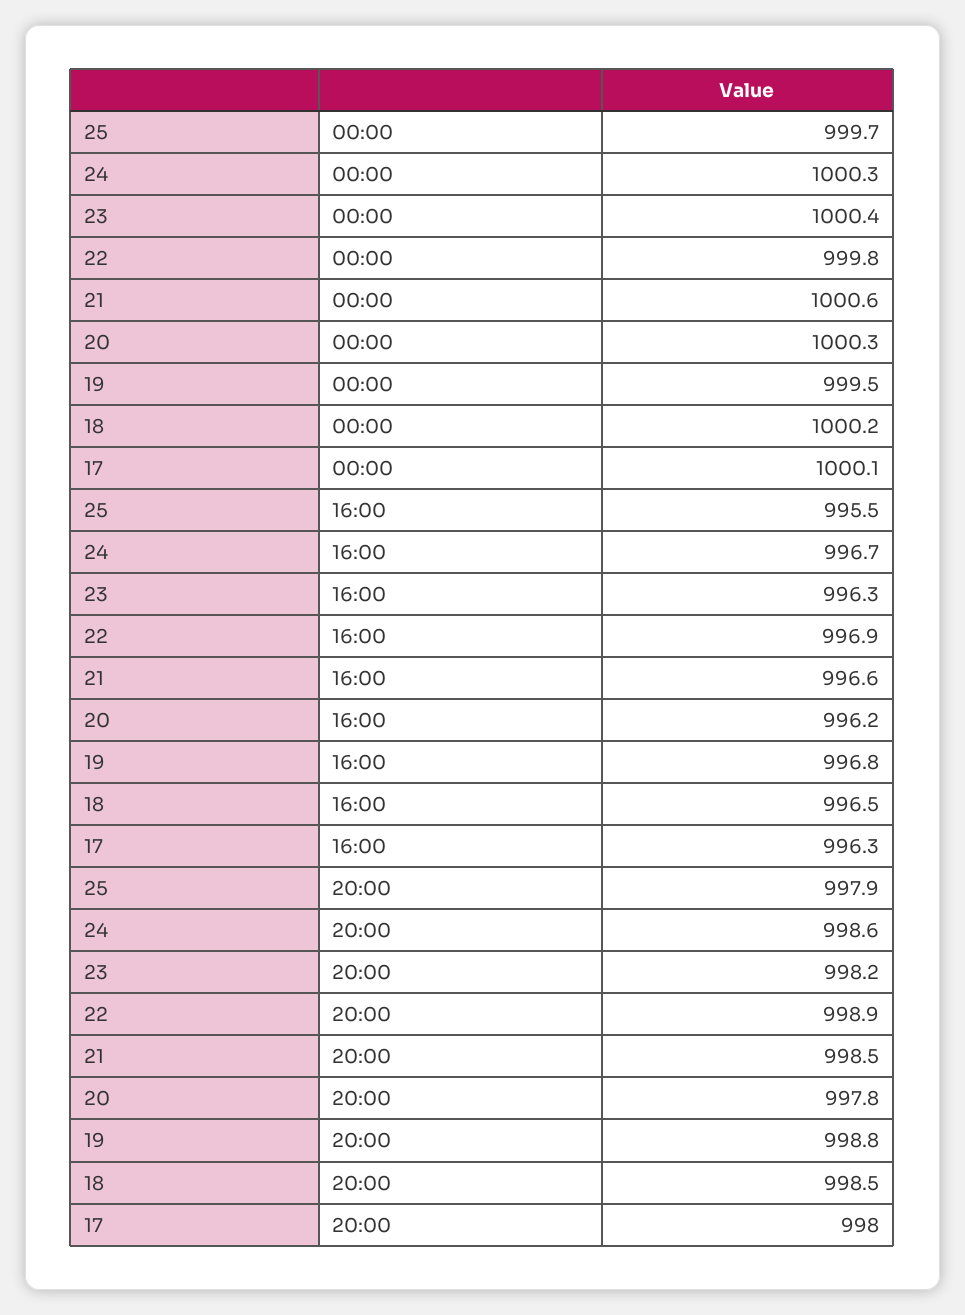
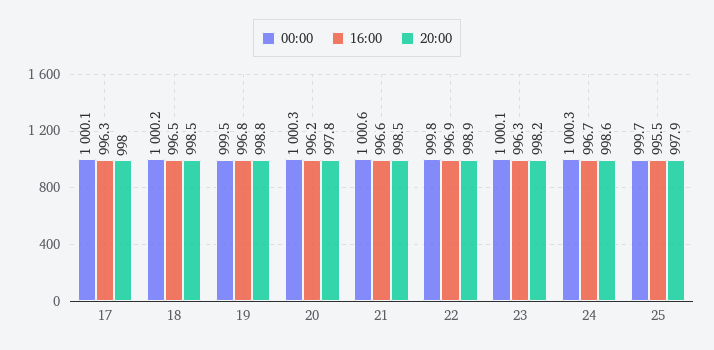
00:00, 23: 1000.4 -> 1000.1

